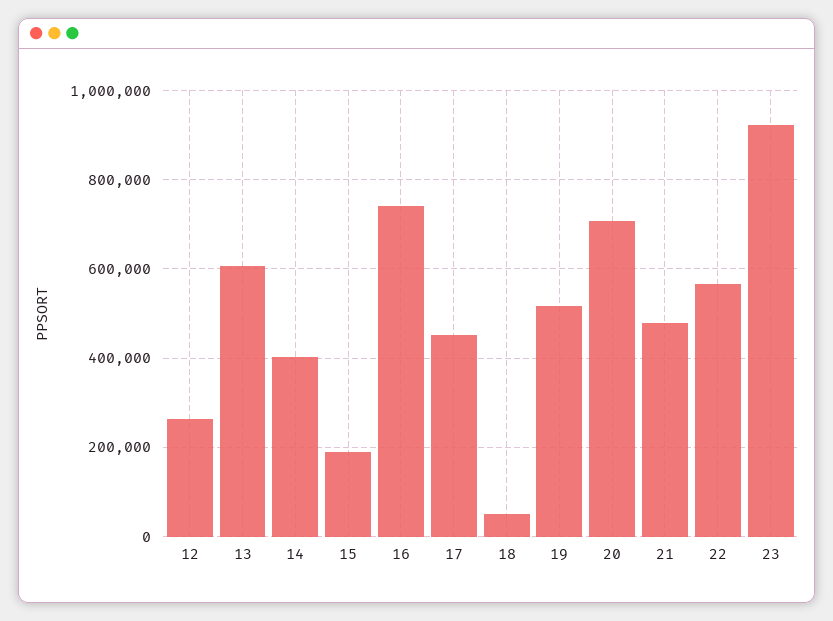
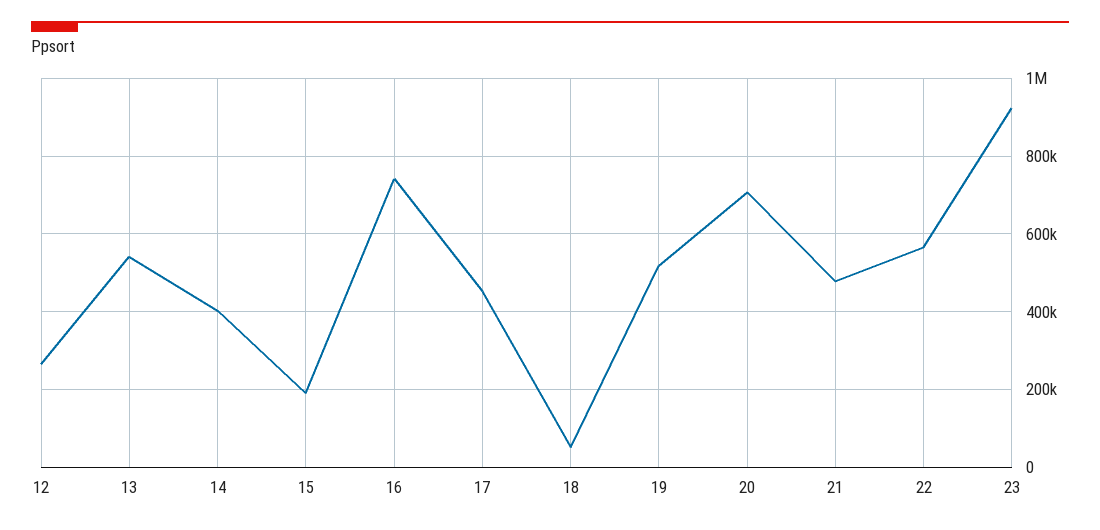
13: 600000 -> 540000

